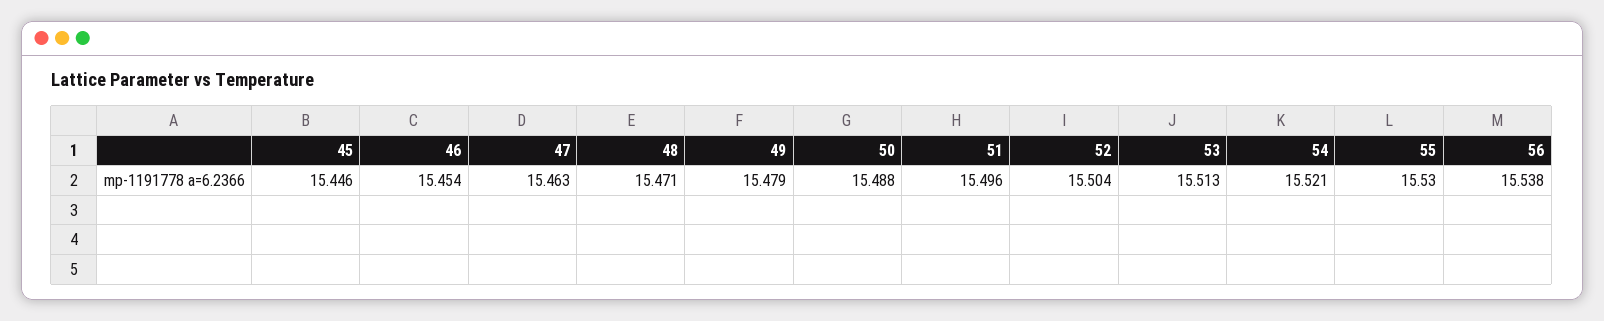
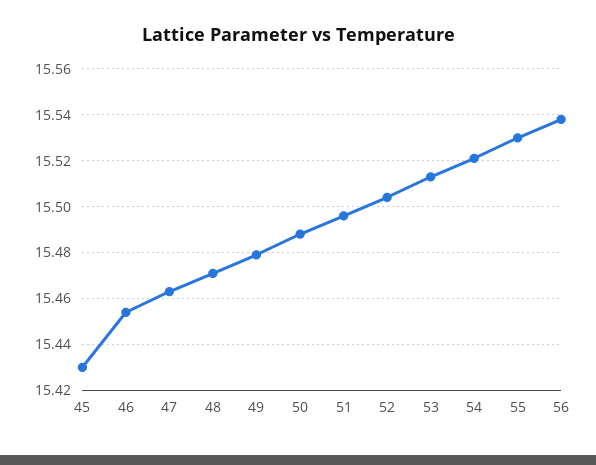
45: 15.446 -> 15.43

